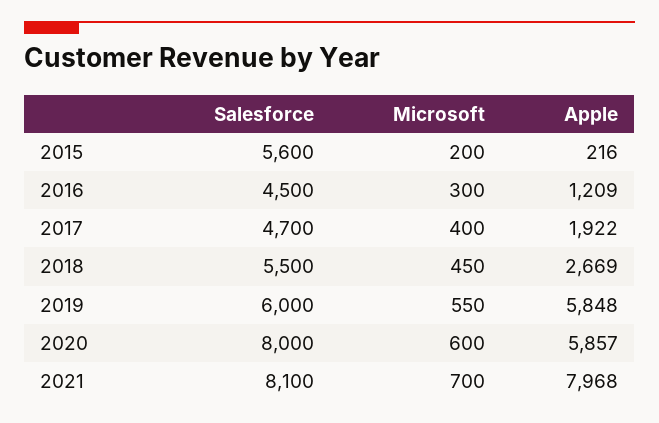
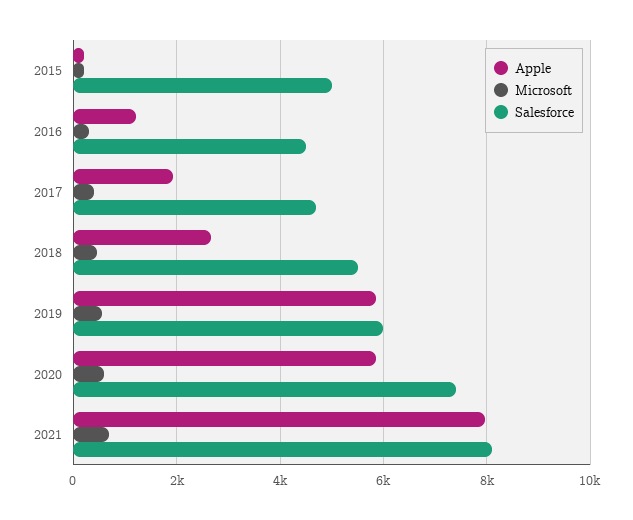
Salesforce, 2015: 5600 -> 5000
Salesforce, 2020: 8000 -> 7400

